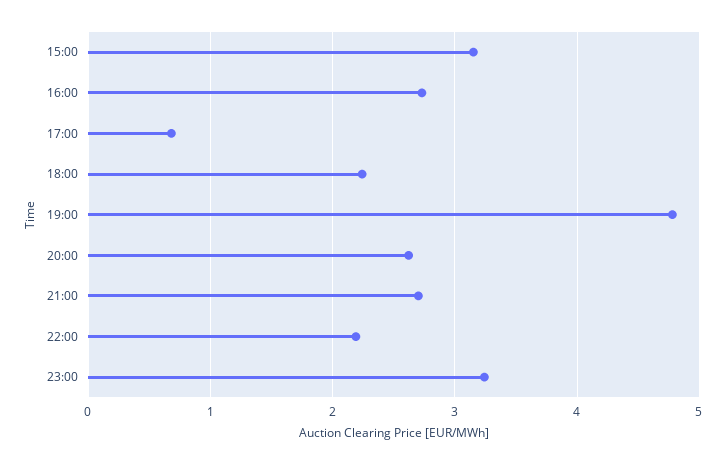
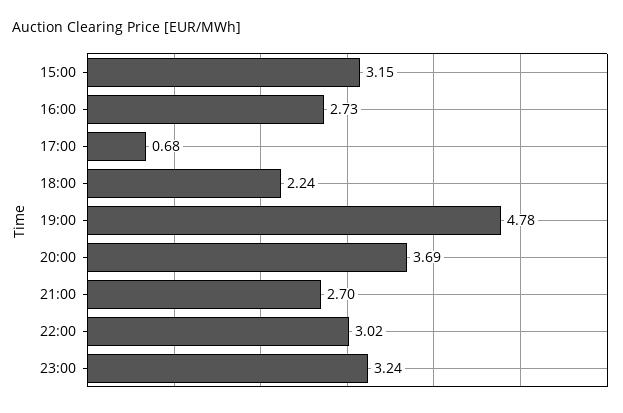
20:00: 2.6 -> 3.69
22:00: 2.2 -> 3.02

